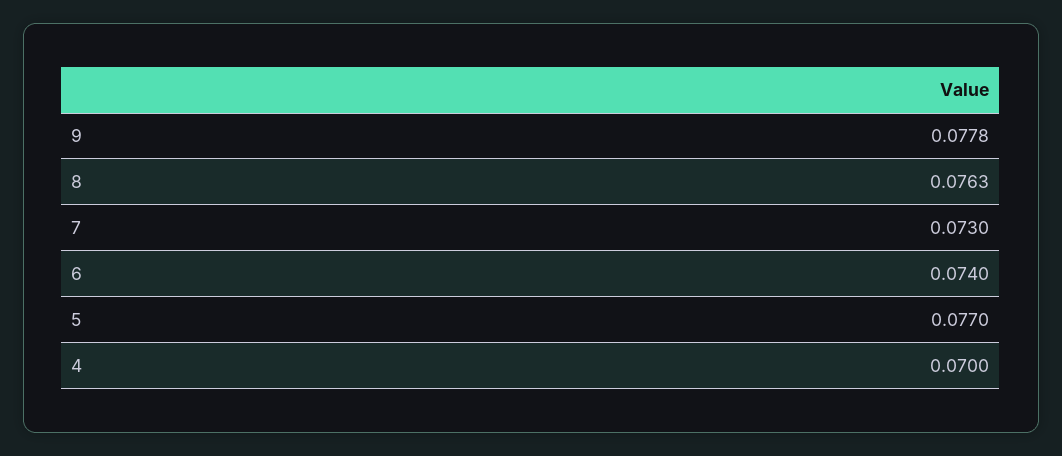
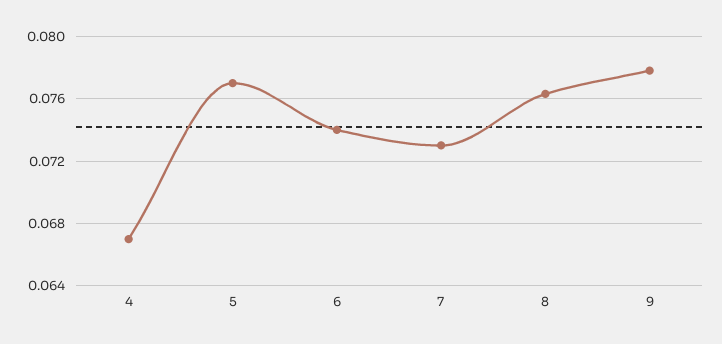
4: 0.07 -> 0.067

